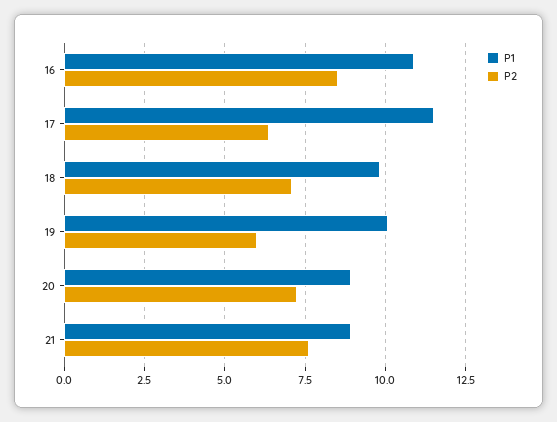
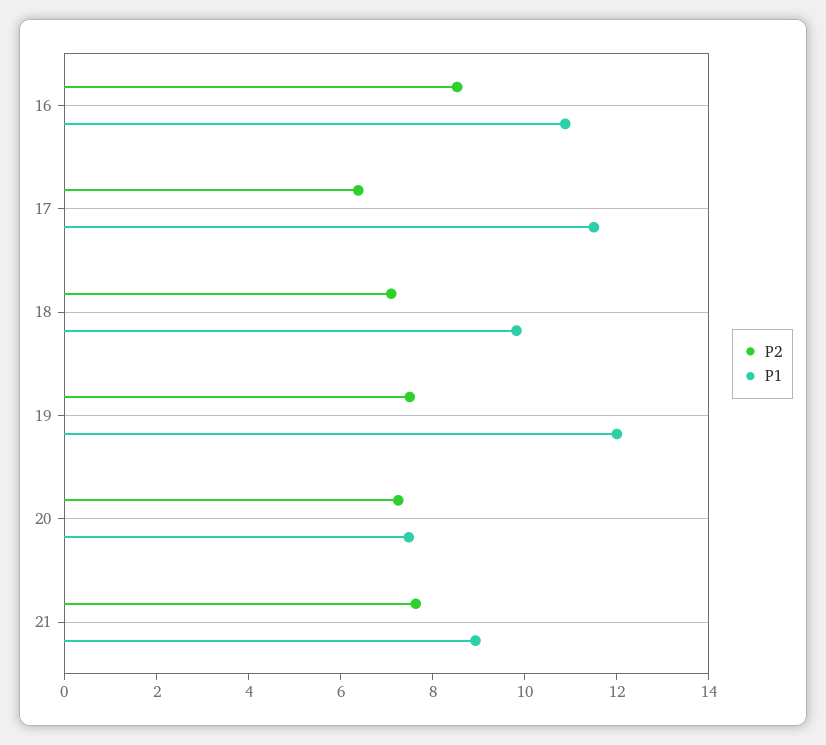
P1, 19: 10 -> 12
P2, 19: 6 -> 7.5
P1, 20: 9 -> 7.5

